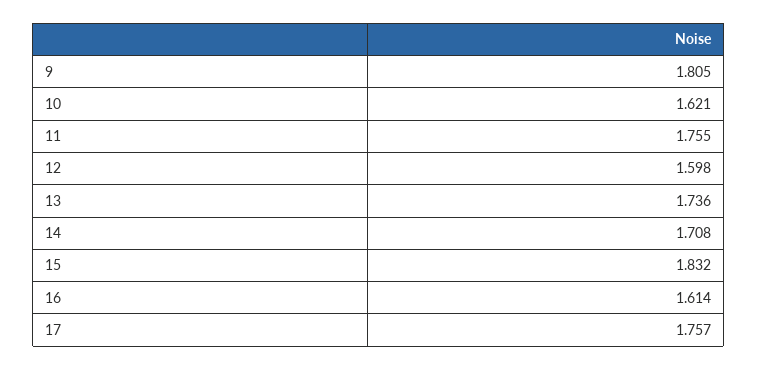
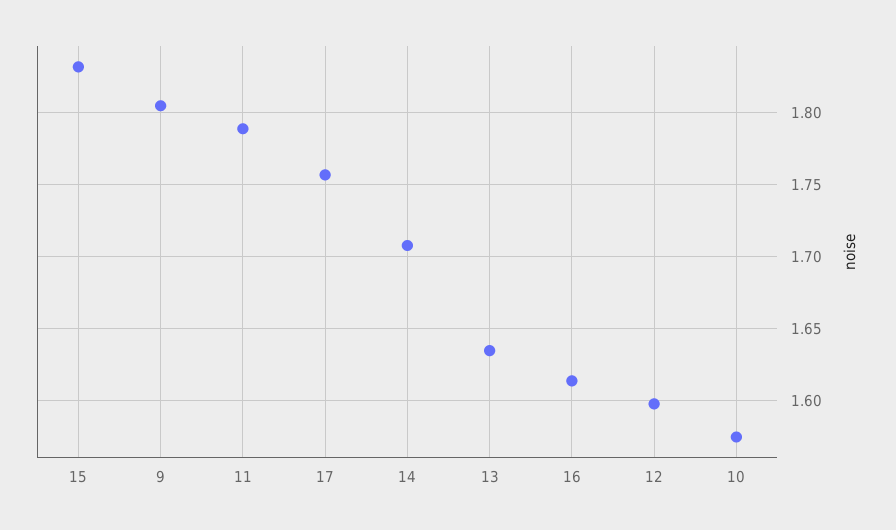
10: 1.621 -> 1.575
11: 1.755 -> 1.79
13: 1.736 -> 1.635

